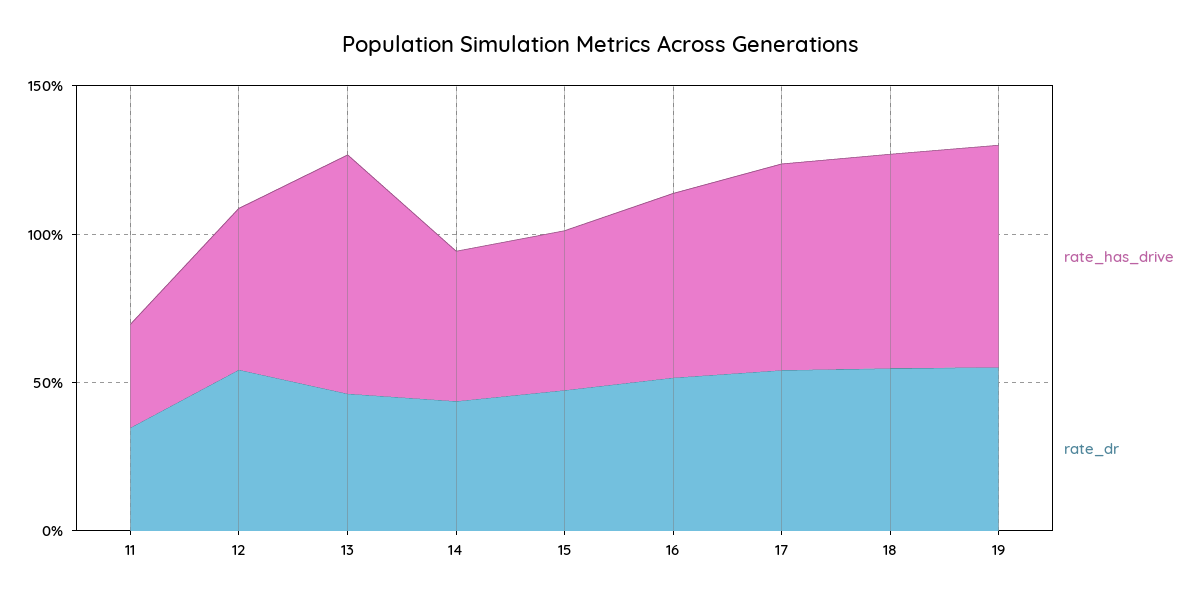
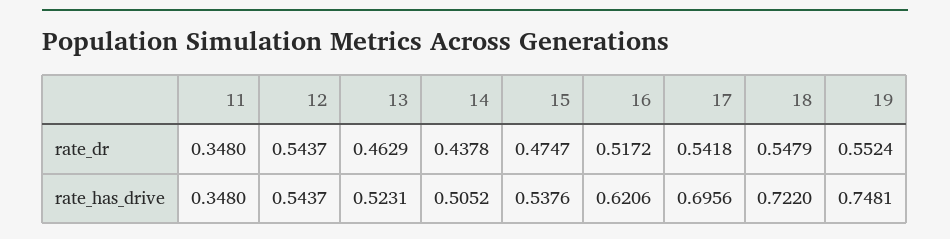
rate_has_drive, 13: 0.8 -> 0.5231

